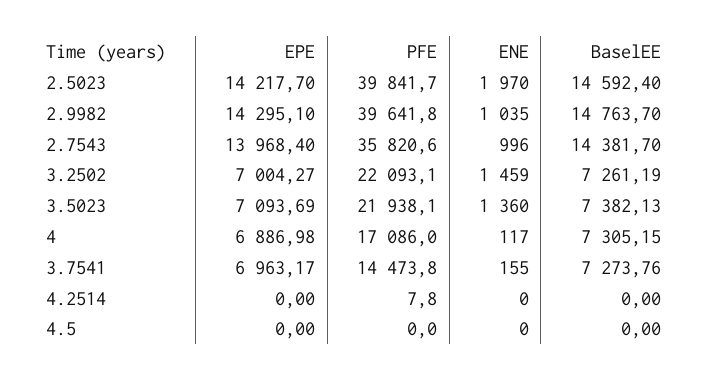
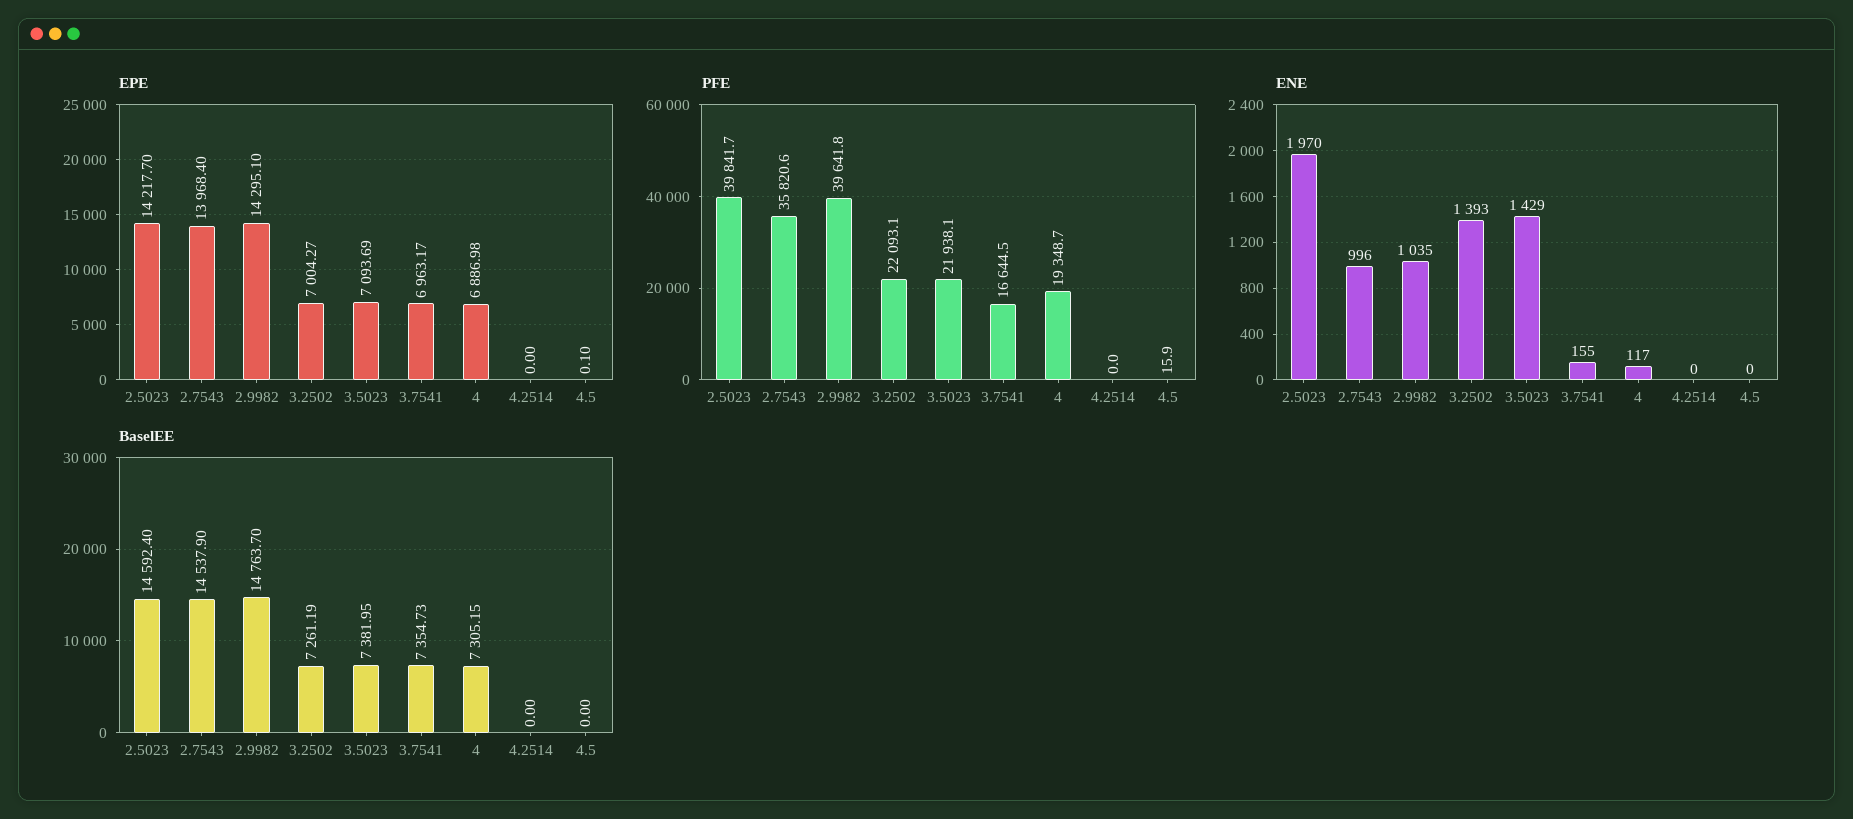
BaselEE, 2.7543: 14381.7 -> 14537.9
ENE, 3.2502: 1459 -> 1393
ENE, 3.5023: 1360 -> 1429
BaselEE, 3.5023: 7382.13 -> 7381.95
PFE, 4: 17086 -> 19348.7
PFE, 3.7541: 14473.8 -> 16644.5
BaselEE, 3.7541: 7273.76 -> 7354.73
PFE, 4.2514: 7.8 -> 0
EPE, 4.5: 0 -> 0.1
PFE, 4.5: 0 -> 15.9

